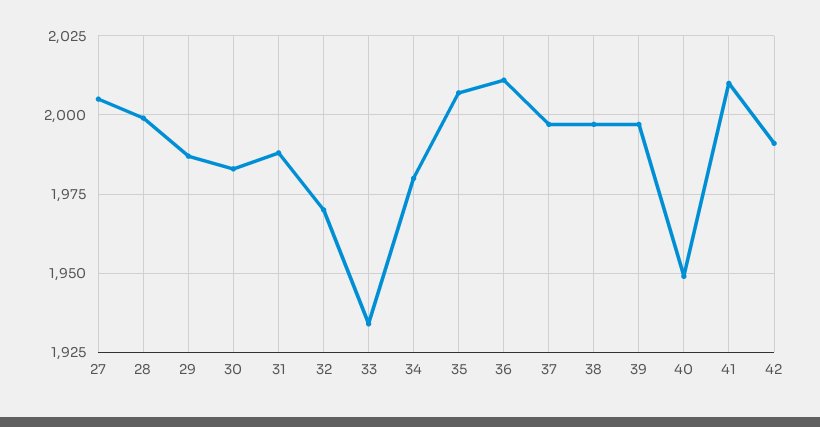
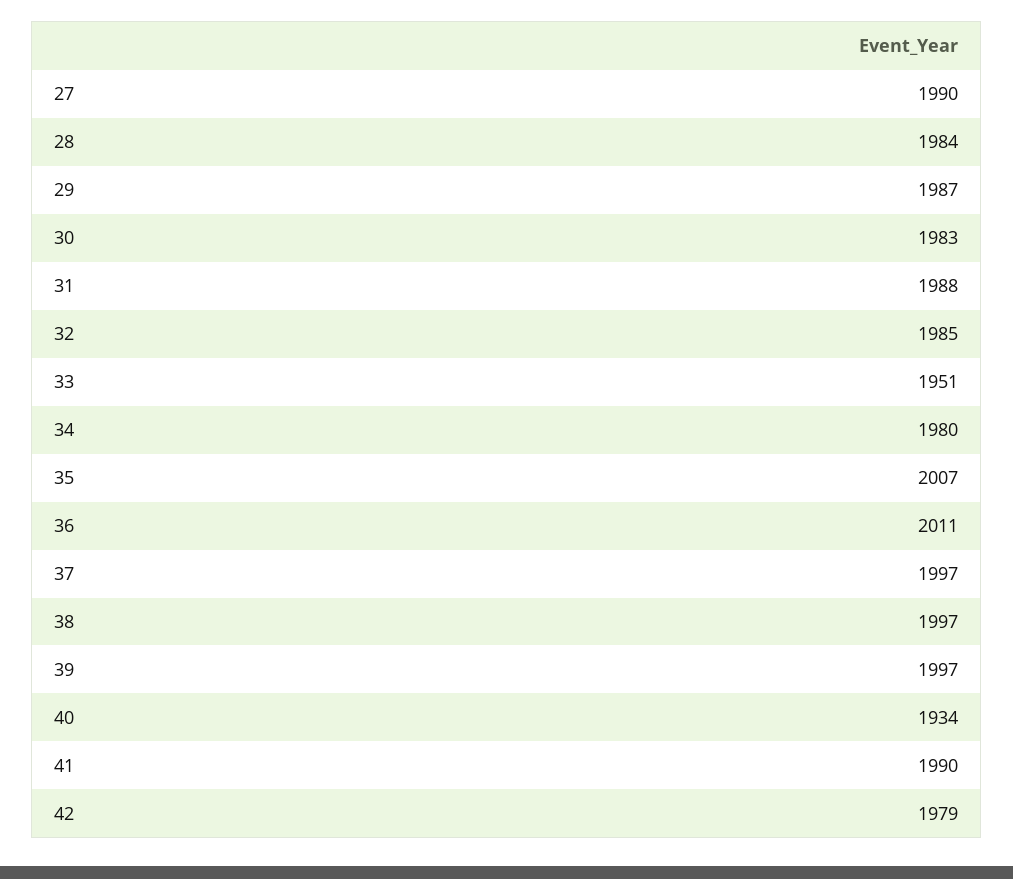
27: 2005 -> 1990
28: 2000 -> 1984
32: 1970 -> 1985
33: 1935 -> 1951
40: 1950 -> 1934
41: 2010 -> 1990
42: 1990 -> 1979

